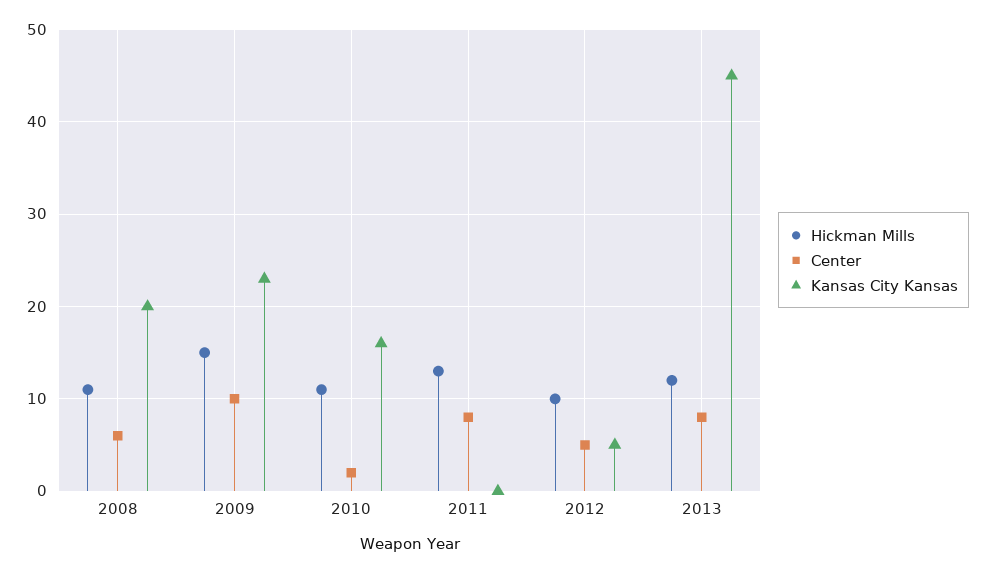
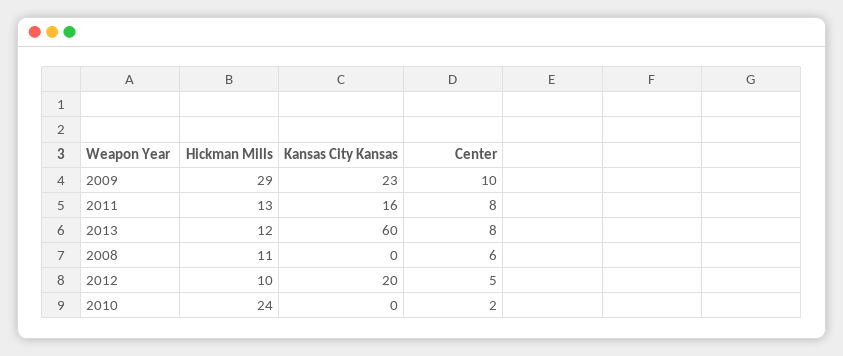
Kansas City Kansas, 2008: 20 -> 0
Hickman Mills, 2009: 15 -> 29
Hickman Mills, 2010: 11 -> 24
Kansas City Kansas, 2010: 16 -> 0
Kansas City Kansas, 2011: 0 -> 16
Kansas City Kansas, 2012: 5 -> 20
Kansas City Kansas, 2013: 45 -> 60

